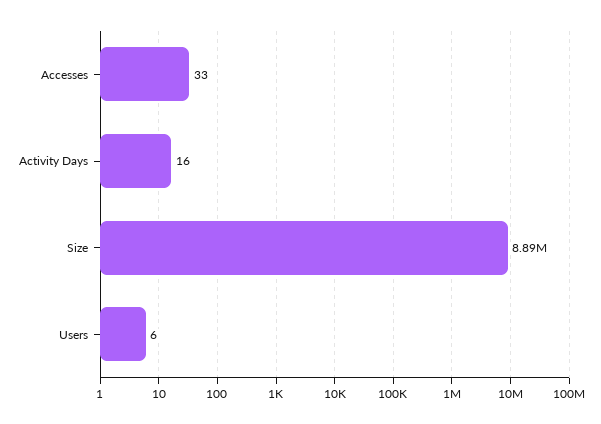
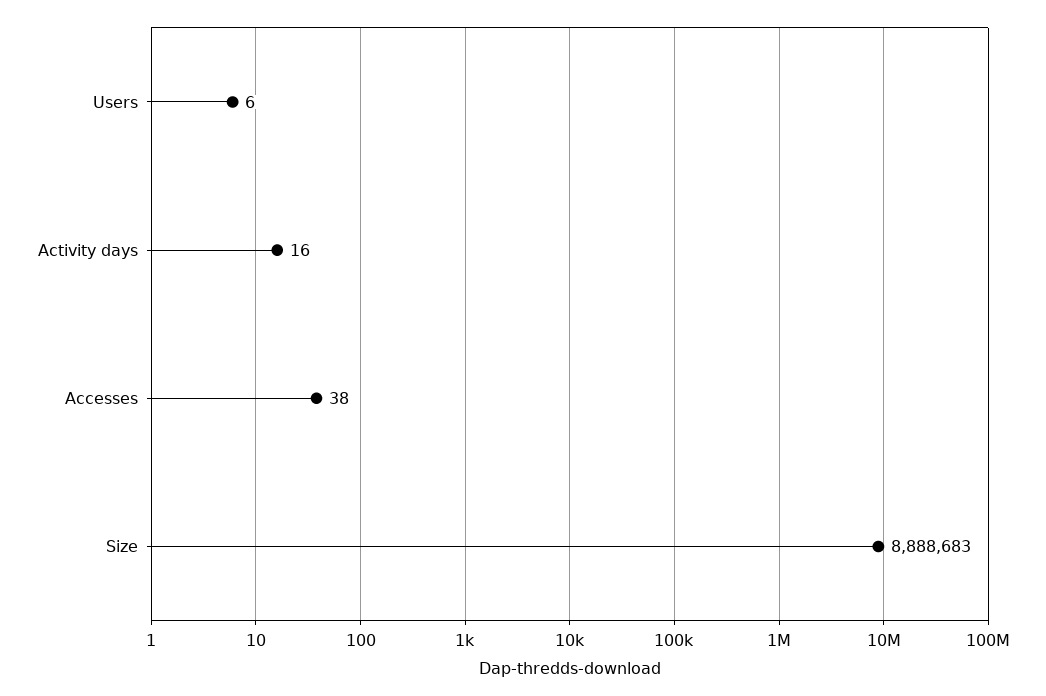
Accesses: 33 -> 38

